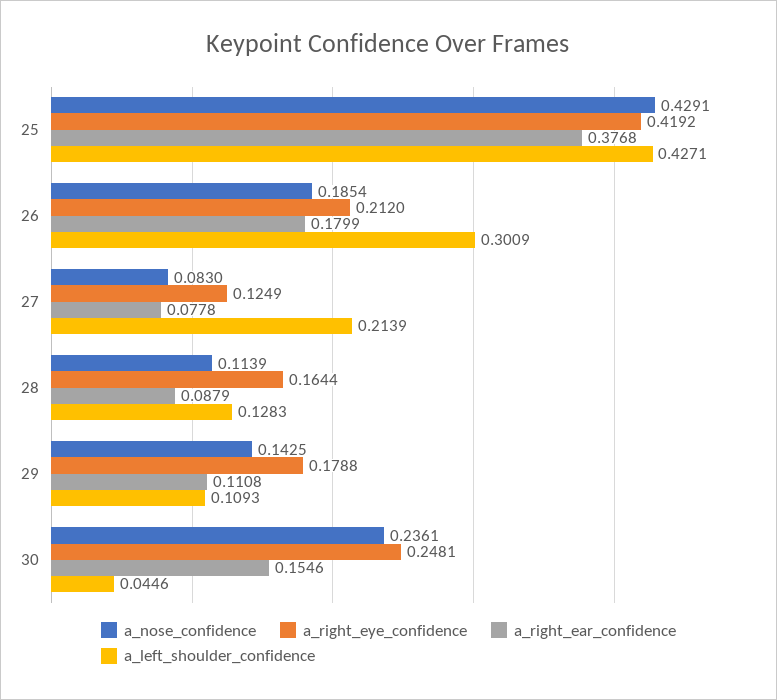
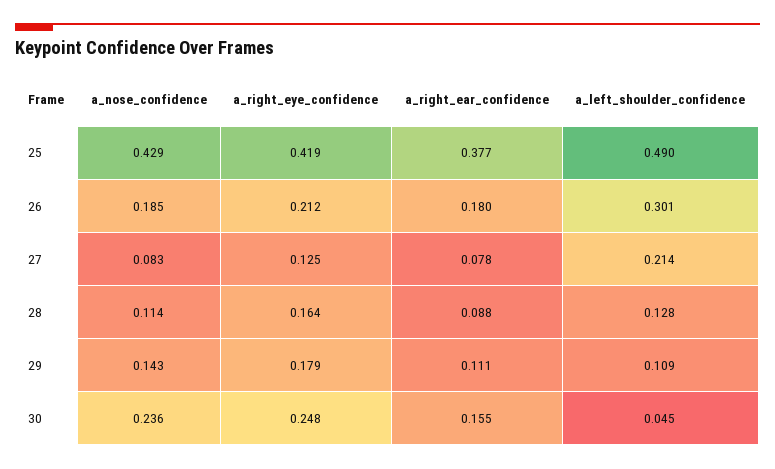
a_left_shoulder_confidence, 25: 0.4271 -> 0.49

